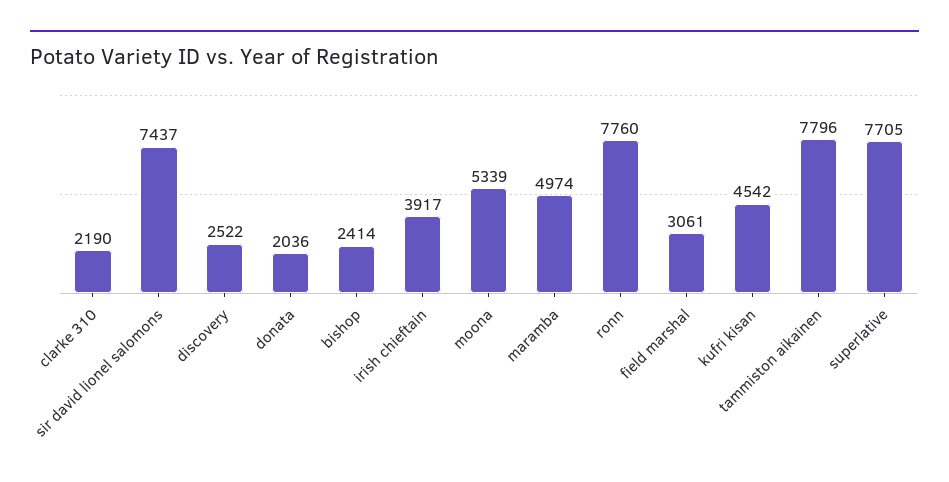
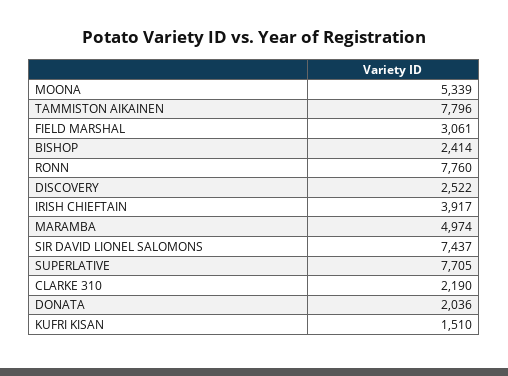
kufri kisan: 4542 -> 1510

